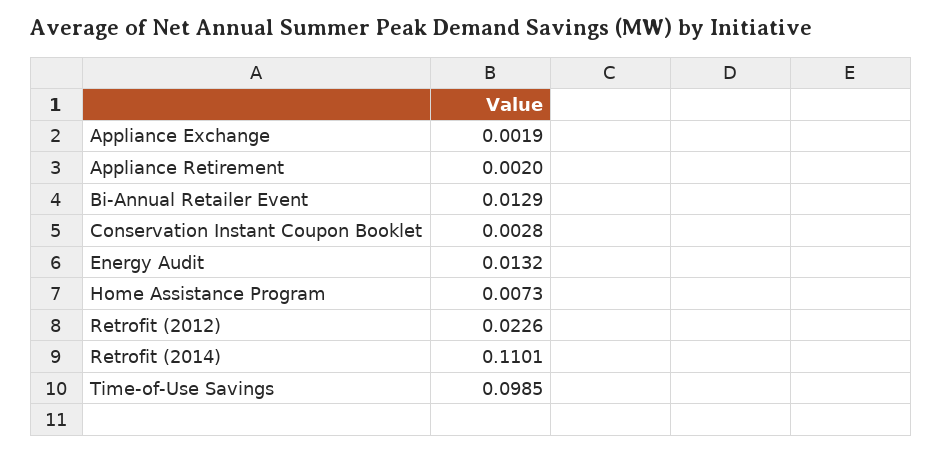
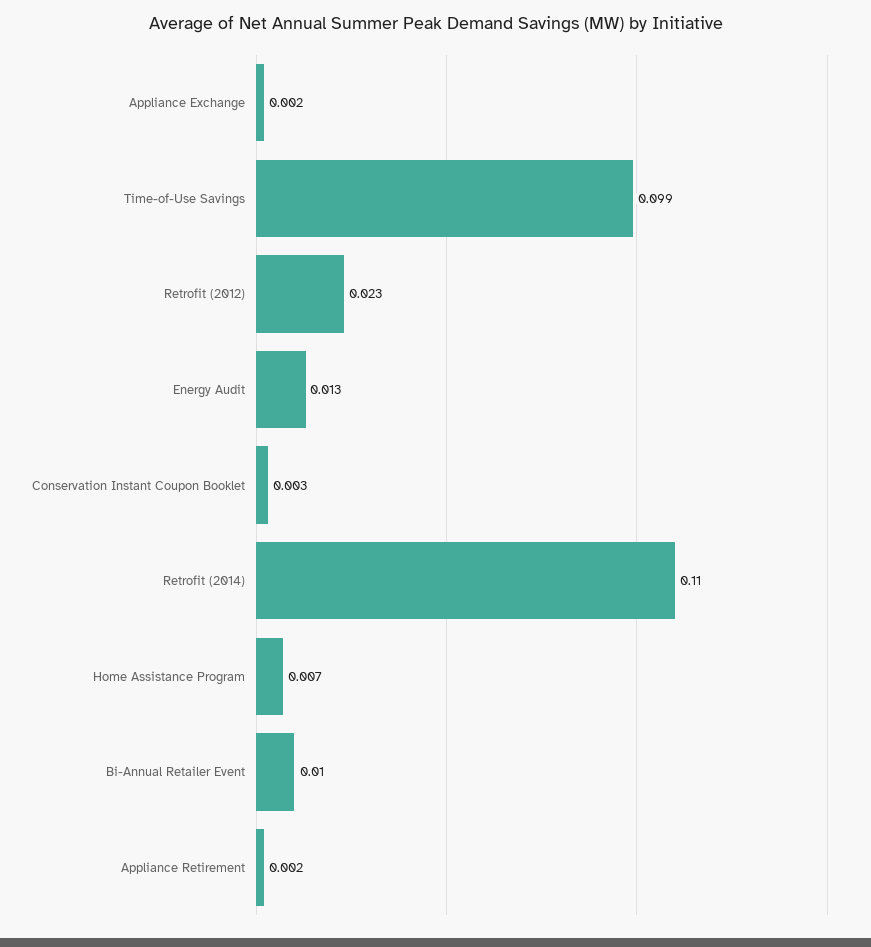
Bi-Annual Retailer Event: 0.0129 -> 0.01

